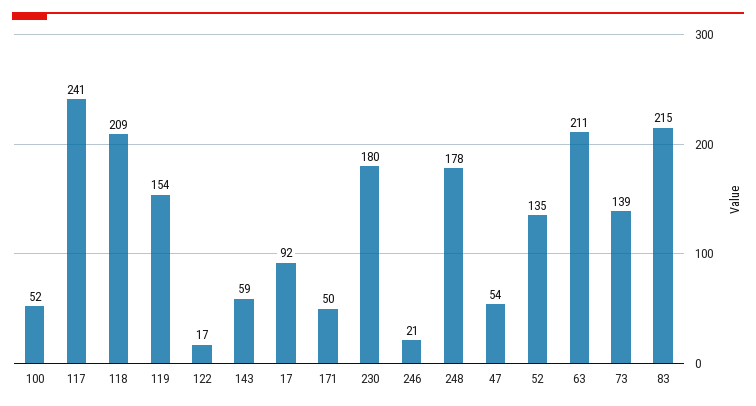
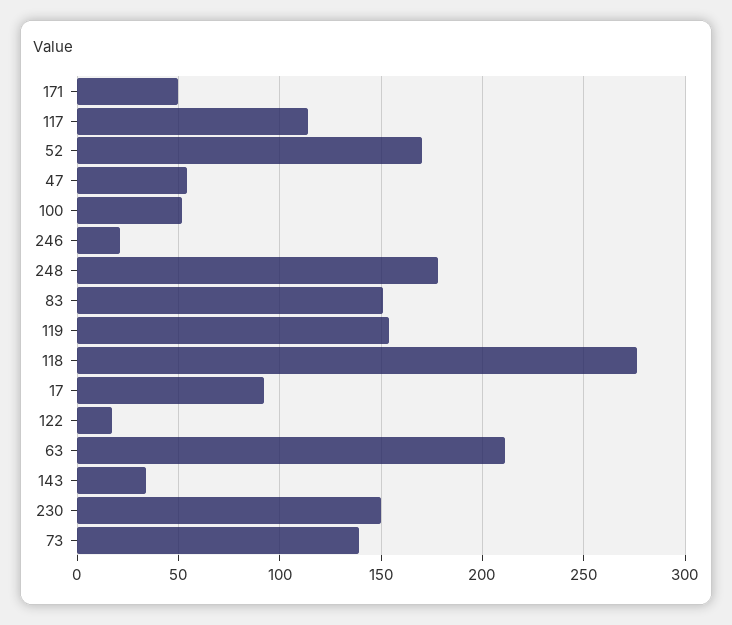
117: 241 -> 115
118: 209 -> 275
143: 59 -> 35
230: 180 -> 150
52: 135 -> 170
83: 215 -> 150

